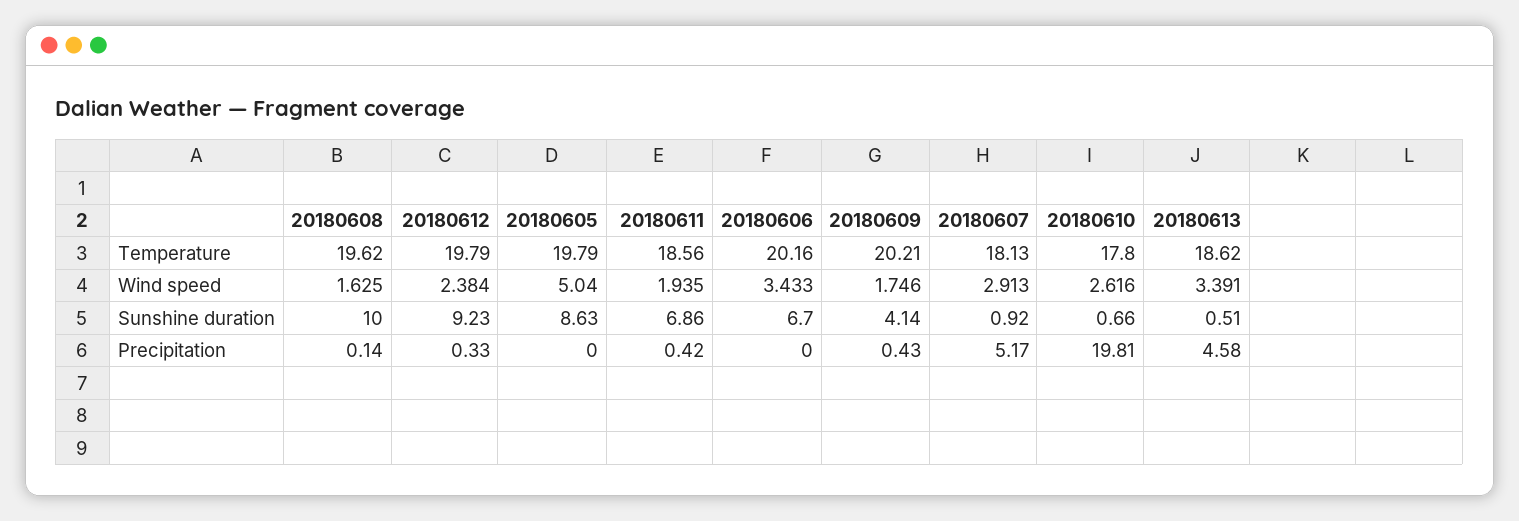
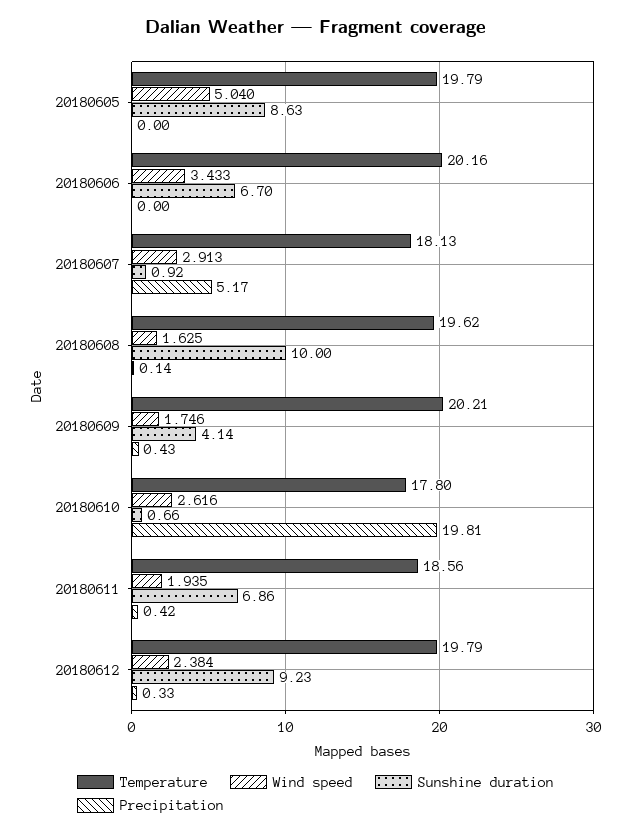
Temperature, 20180613: 18.62 -> none
Wind speed, 20180613: 3.391 -> none
Sunshine duration, 20180613: 0.51 -> none
Precipitation, 20180613: 4.58 -> none

